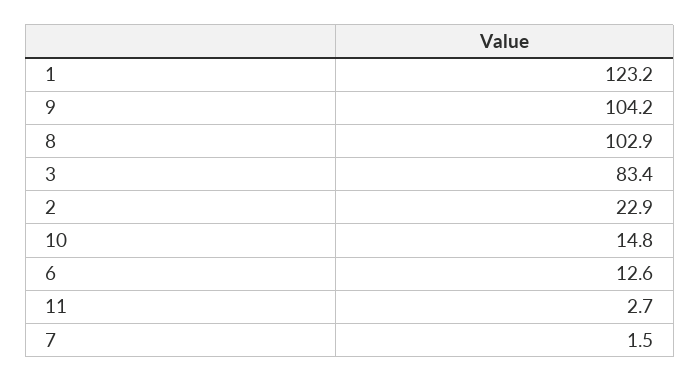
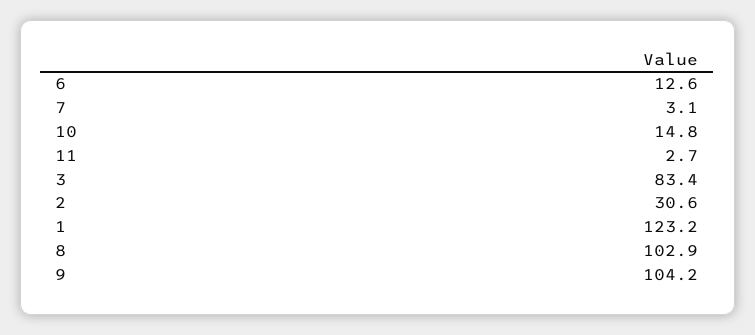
2: 22.9 -> 30.6
7: 1.5 -> 3.1

